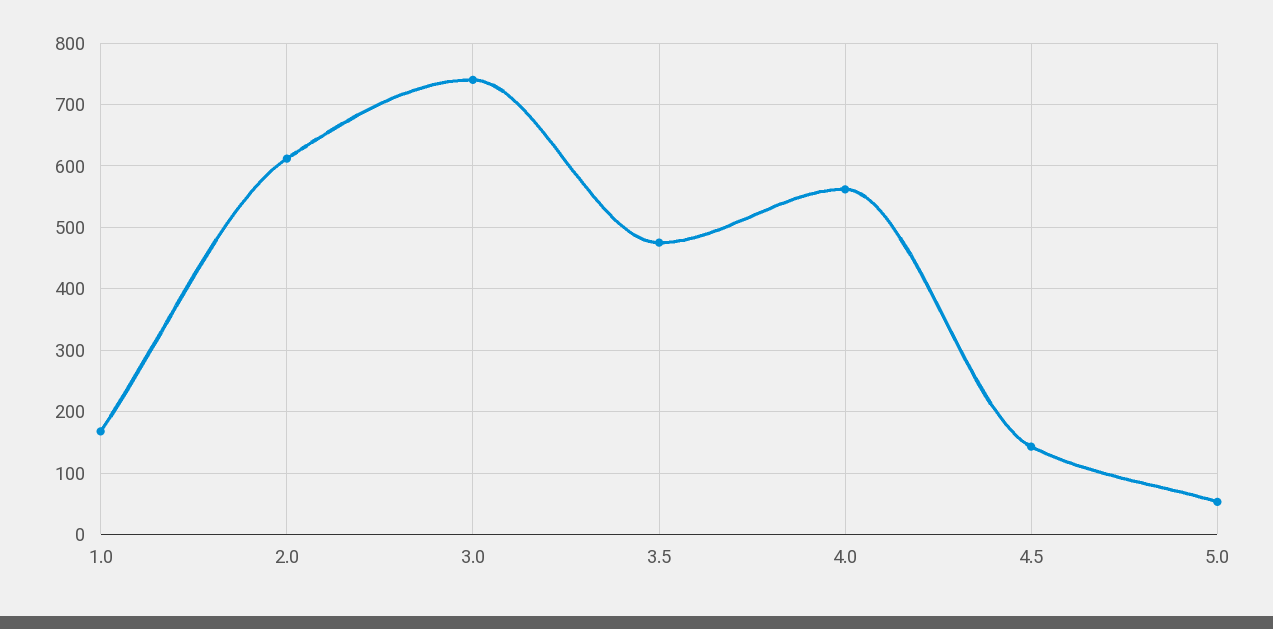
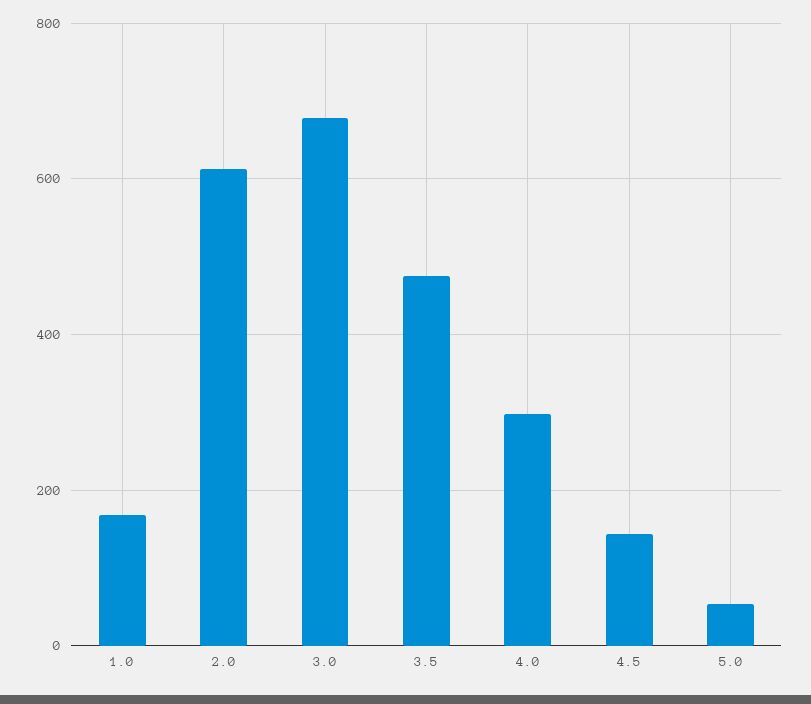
3.0: 740 -> 680
4.0: 560 -> 300

